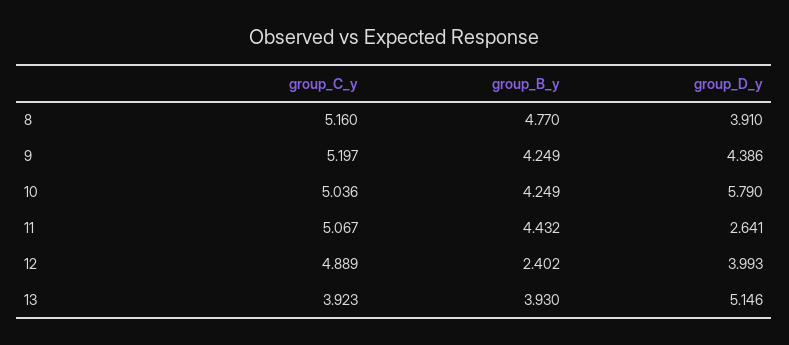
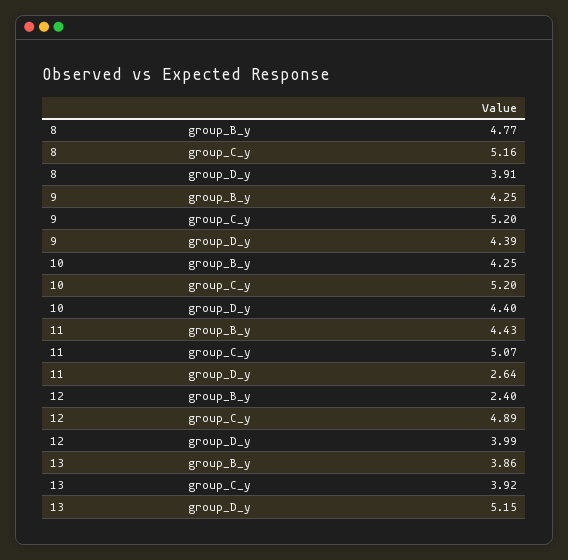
group_C_y, 10: 5.036 -> 5.2
group_D_y, 10: 5.79 -> 4.4
group_B_y, 13: 3.93 -> 3.86

